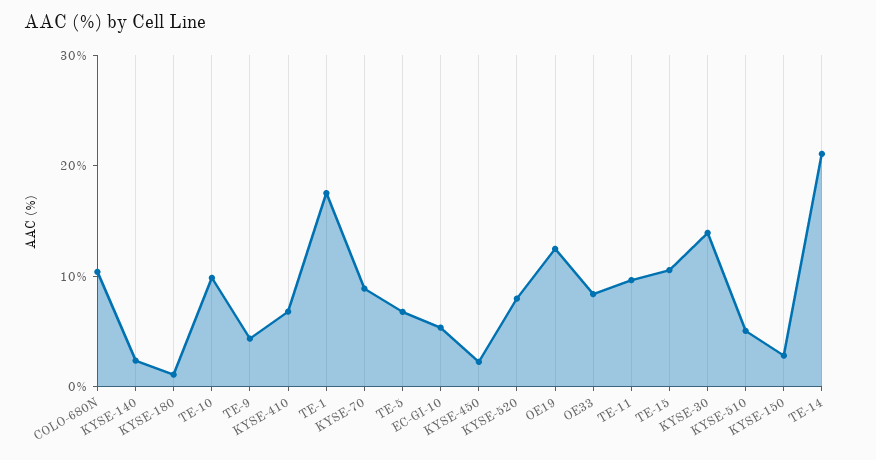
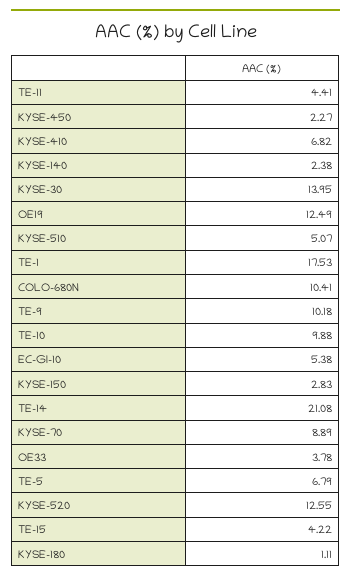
TE-9: 4 -> 10.18
KYSE-520: 8 -> 12.55
OE33: 8 -> 3.78
TE-11: 10 -> 4.41
TE-15: 10 -> 4.22

